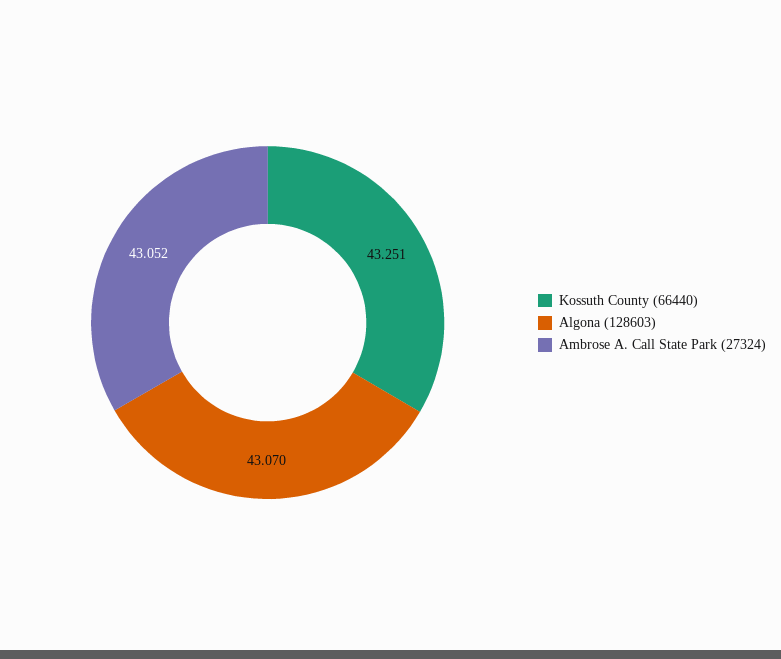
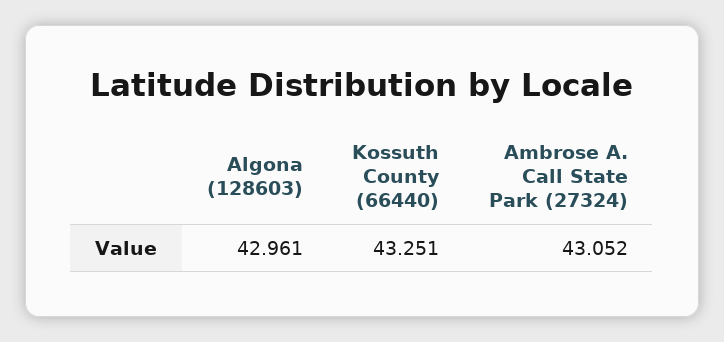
Algona (128603): 43.07 -> 42.961

